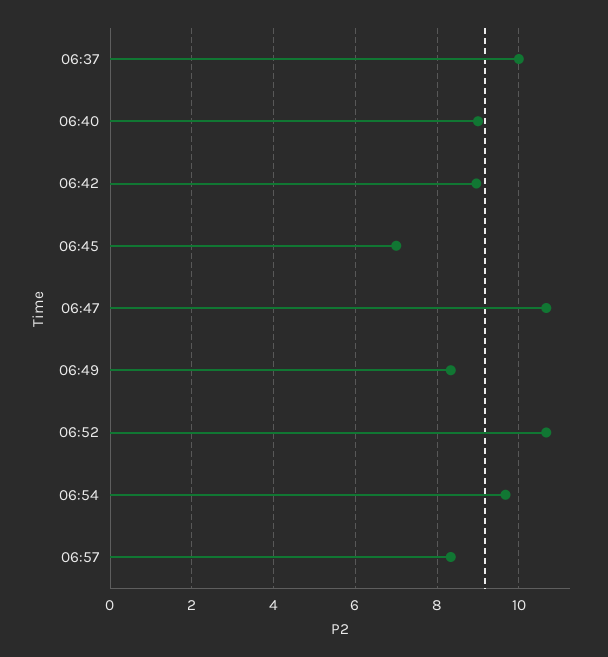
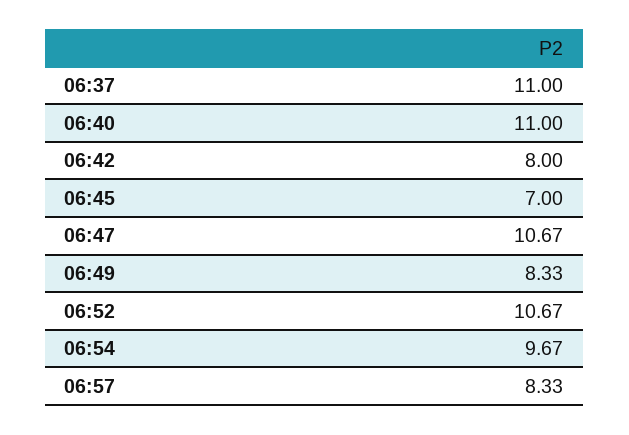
06:37: 10 -> 11
06:40: 9 -> 11
06:42: 9 -> 8

